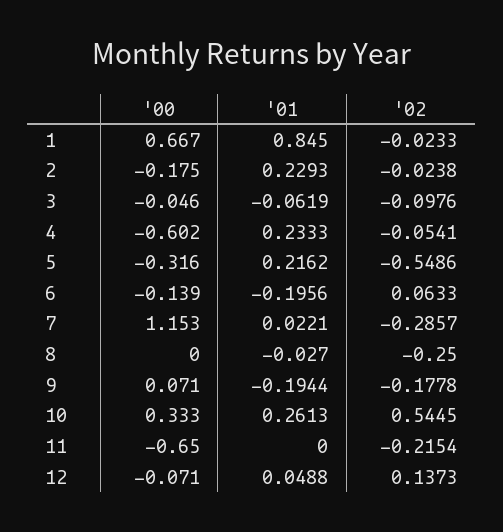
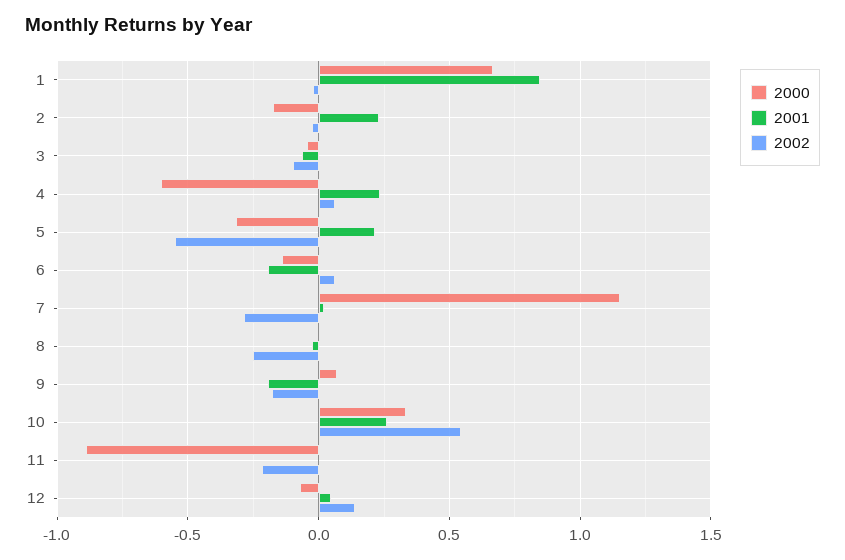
'02, 4: -0.0541 -> 0.05
'00, 11: -0.65 -> -0.9

